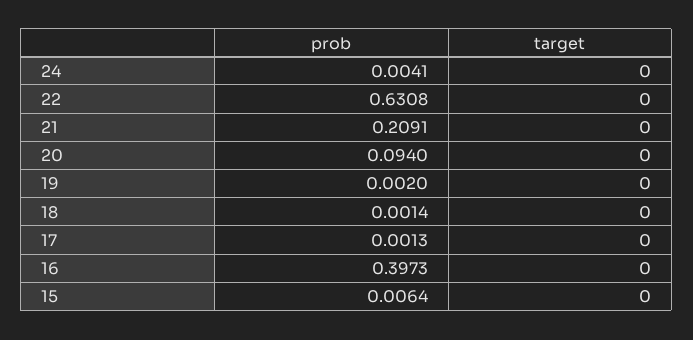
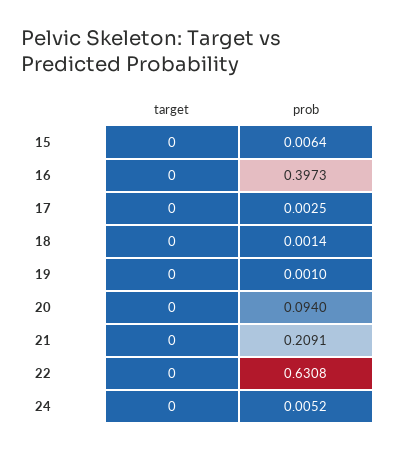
prob, 24: 0.0041 -> 0.0052
prob, 19: 0.002 -> 0.001
prob, 17: 0.0013 -> 0.0025

